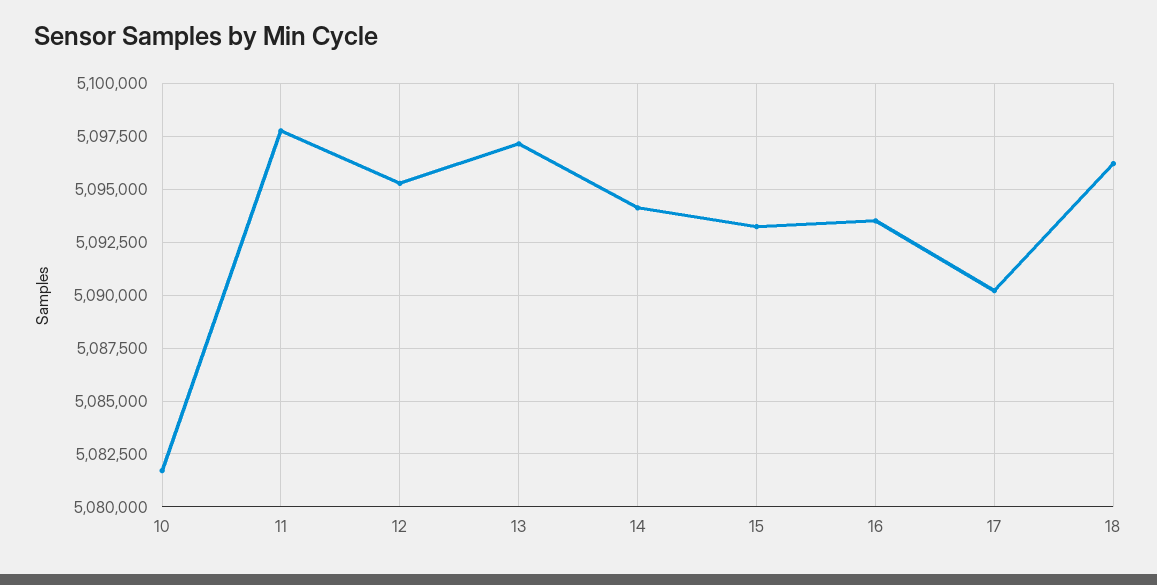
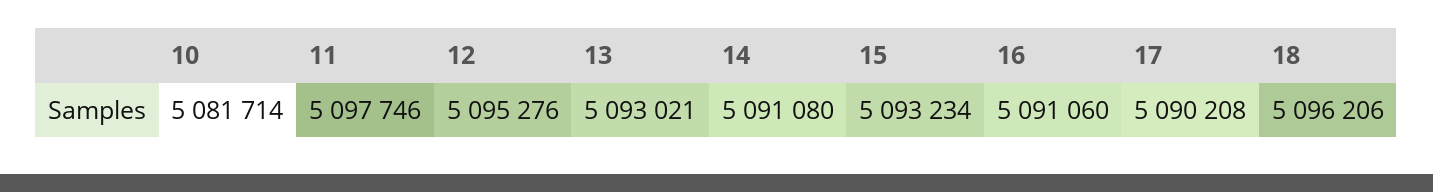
13: 5097000 -> 5093021
14: 5094000 -> 5091080
16: 5093500 -> 5091060

